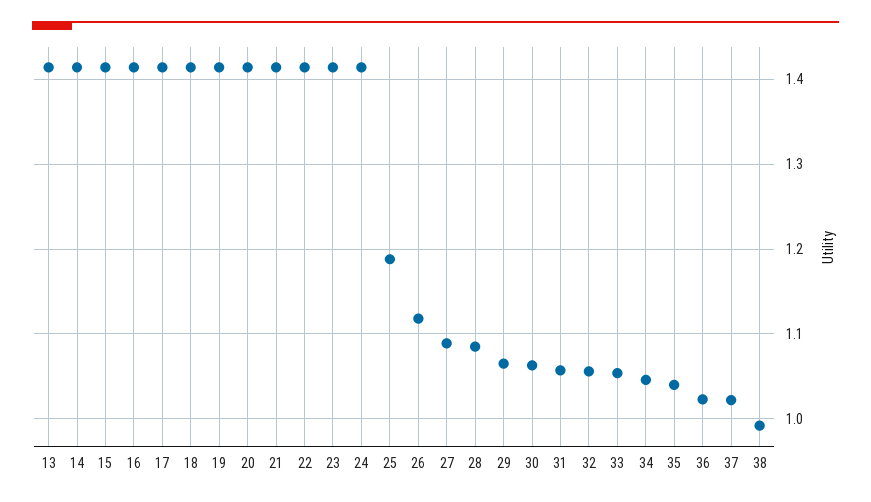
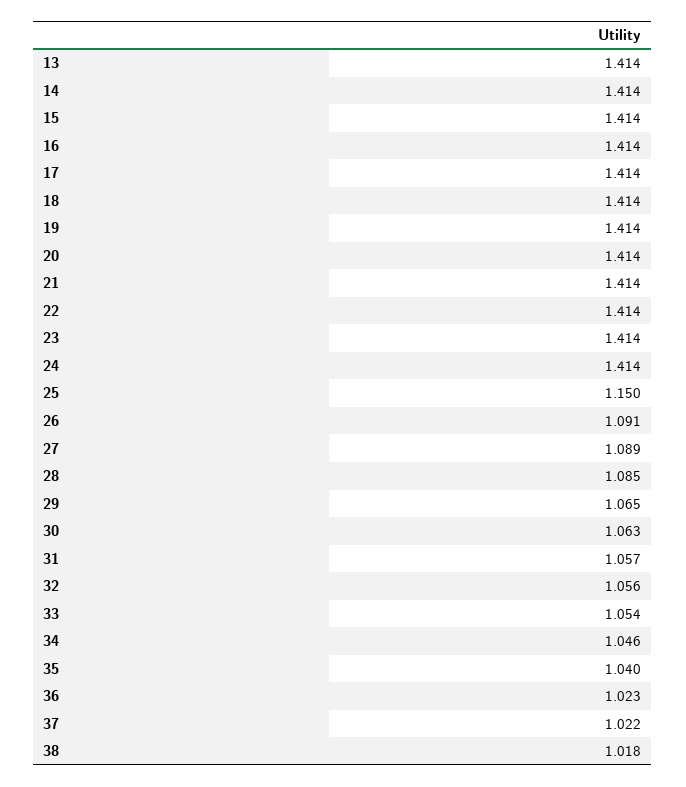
25: 1.19 -> 1.15
26: 1.12 -> 1.091
38: 0.99 -> 1.018

